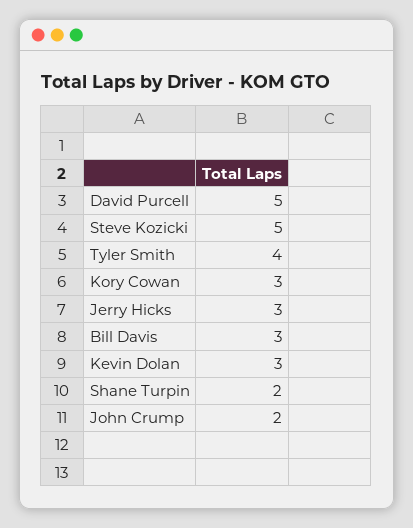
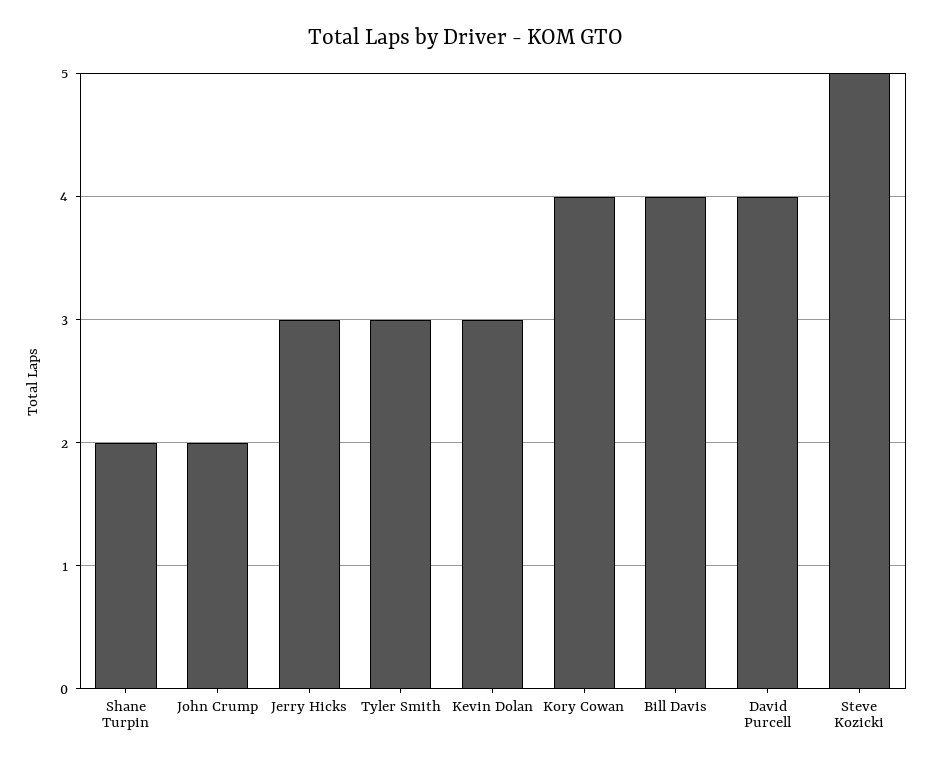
David Purcell: 5 -> 4
Tyler Smith: 4 -> 3
Kory Cowan: 3 -> 4
Bill Davis: 3 -> 4

